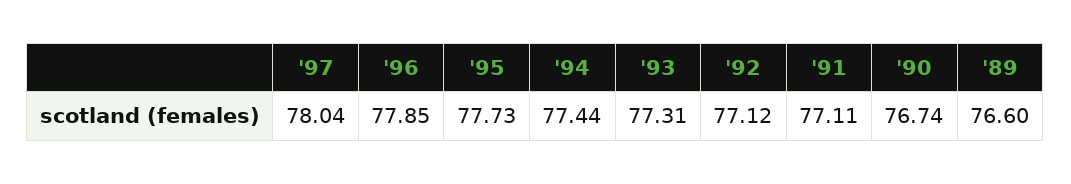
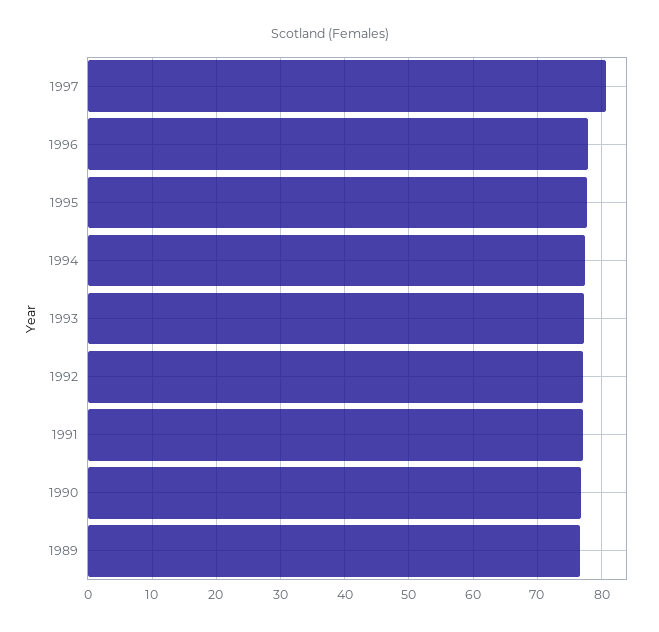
'97: 78.04 -> 81

